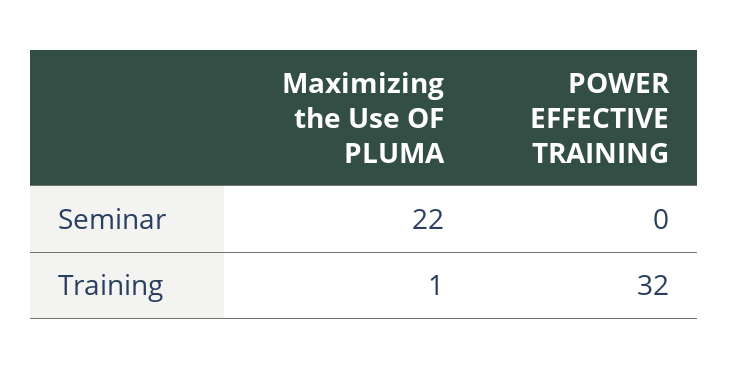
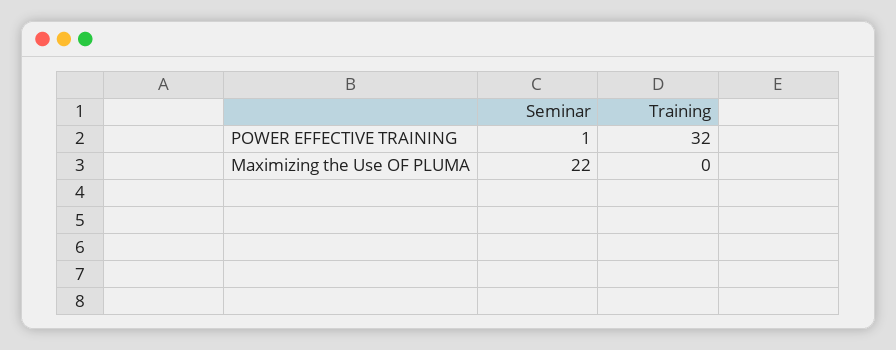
POWER EFFECTIVE TRAINING, Seminar: 0 -> 1
Maximizing the Use OF PLUMA, Training: 1 -> 0

